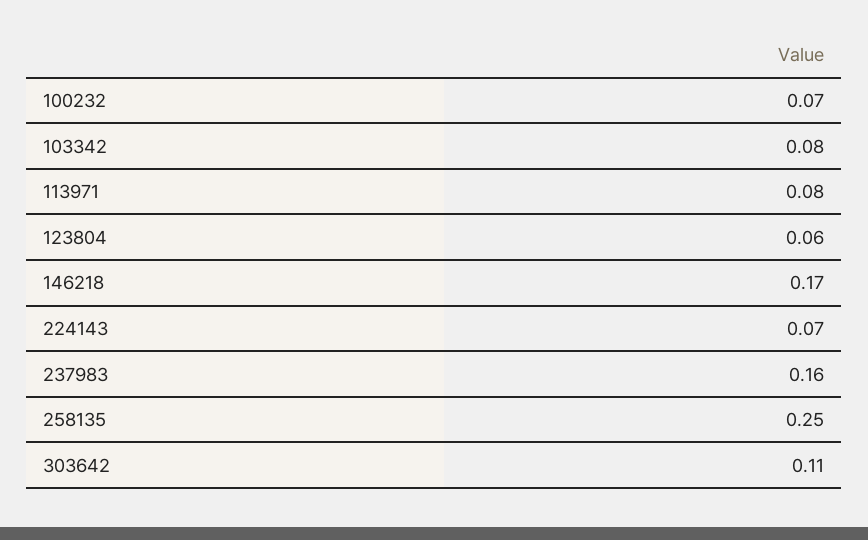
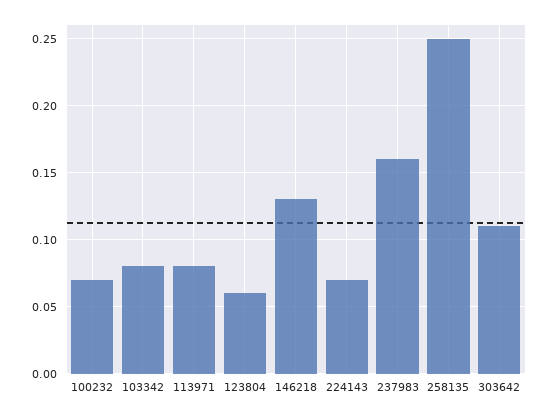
146218: 0.17 -> 0.13

